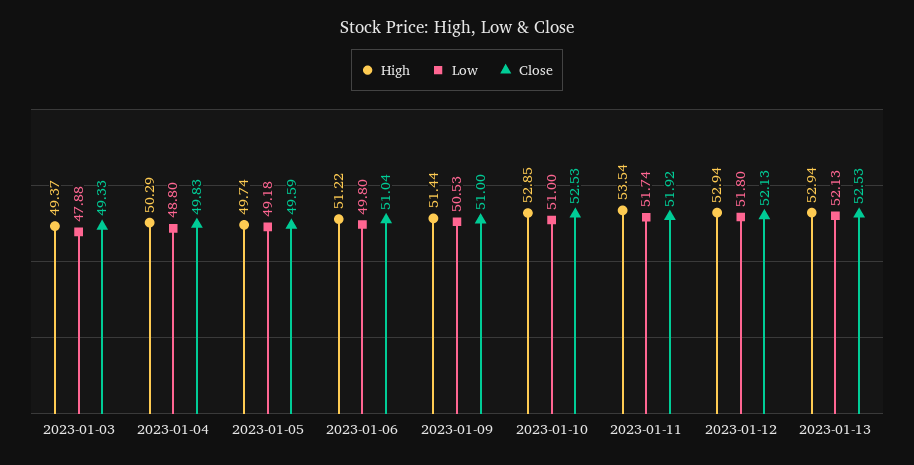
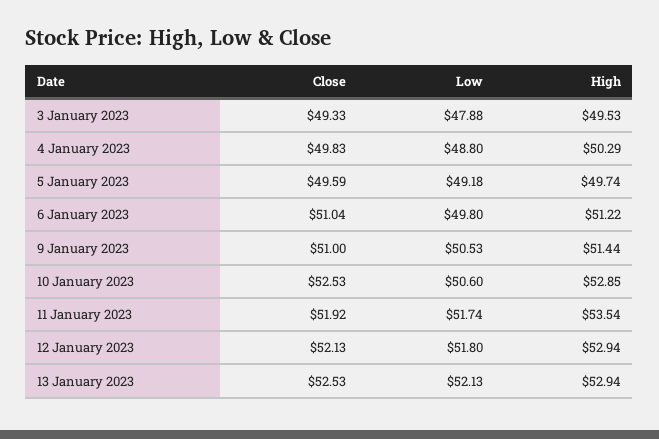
High, 2023-01-03: 49.37 -> 49.53
Low, 2023-01-10: 51 -> 50.6

